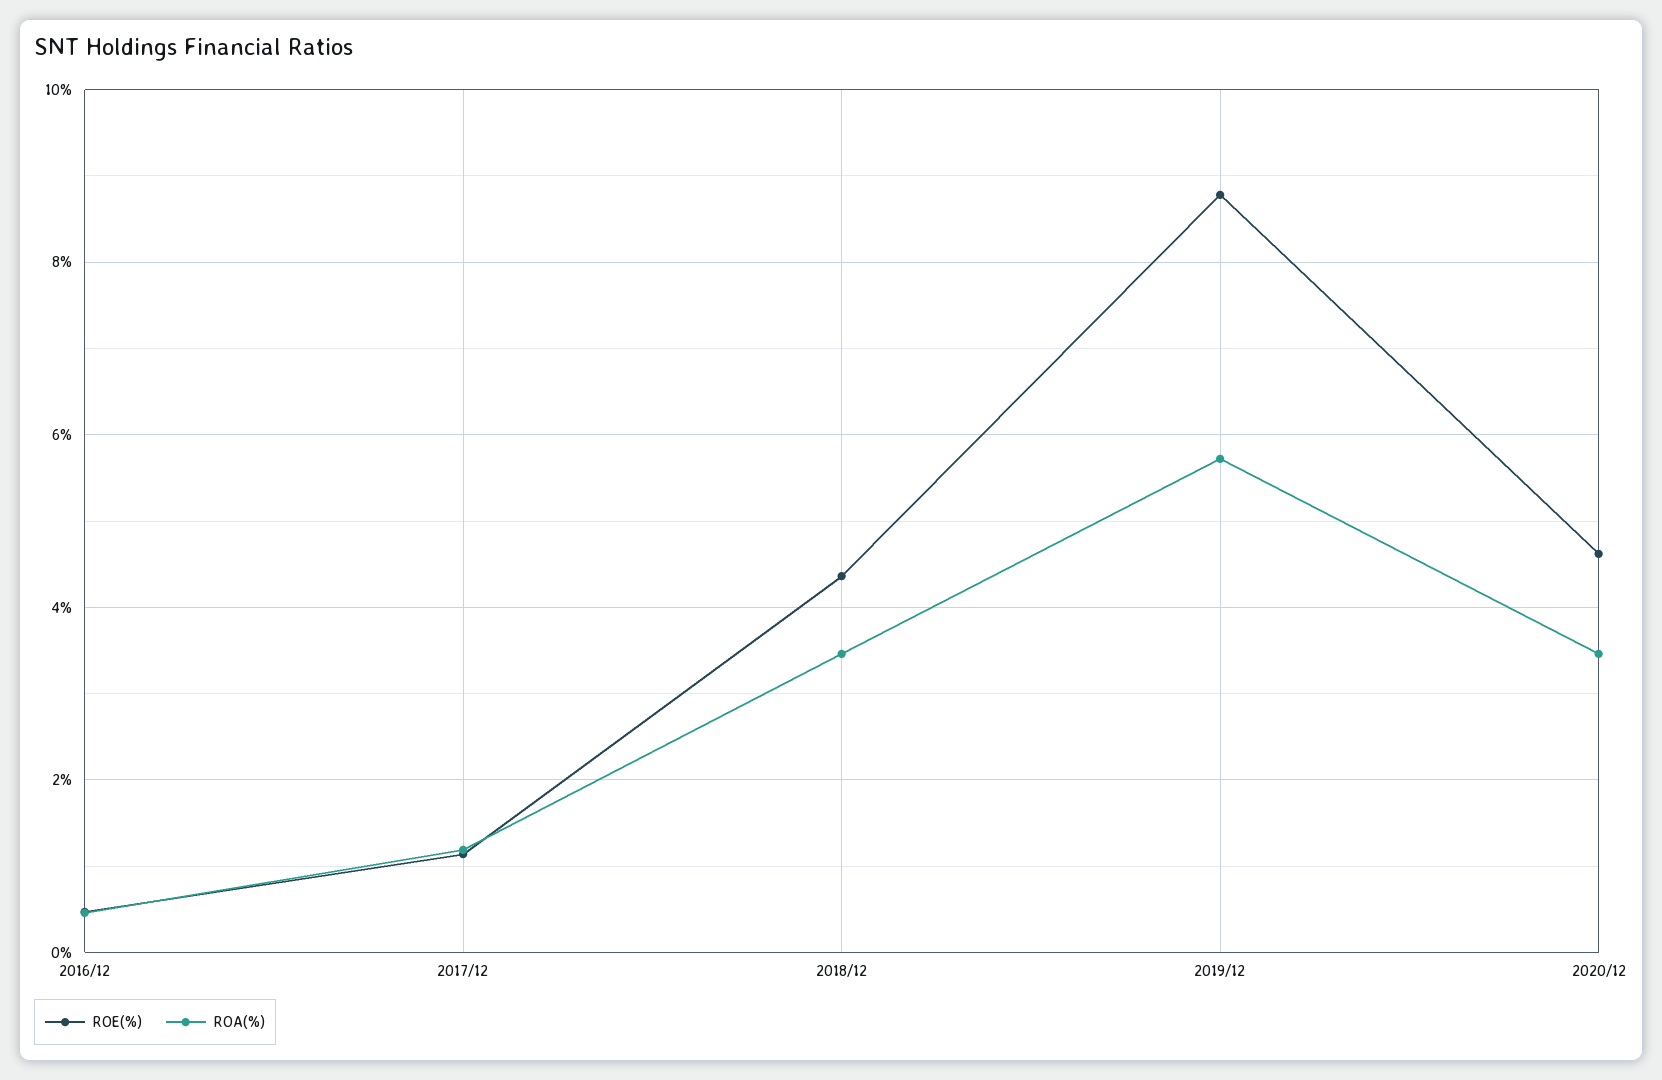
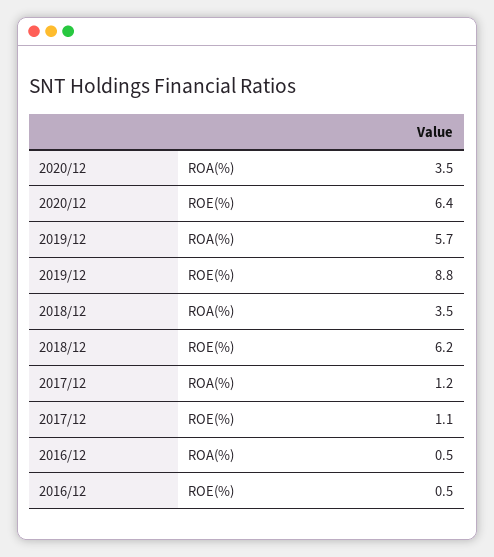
ROE(%), 2018/12: 4.4 -> 6.2
ROE(%), 2020/12: 4.6 -> 6.4

